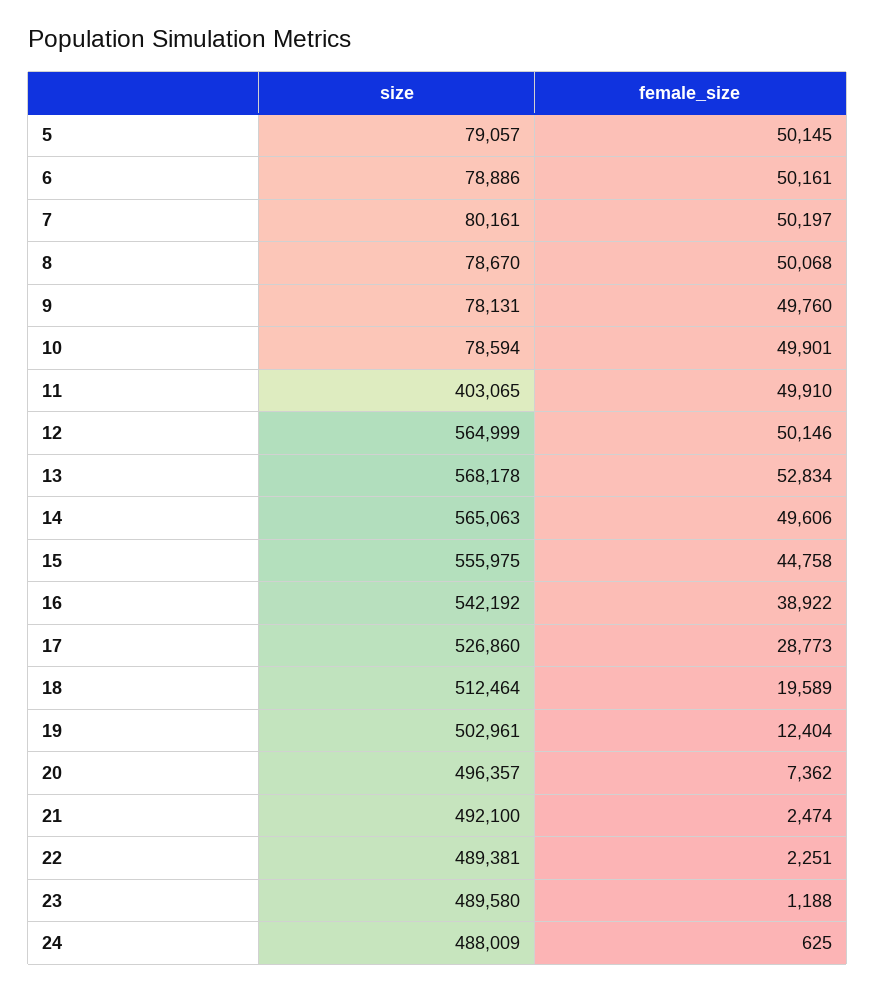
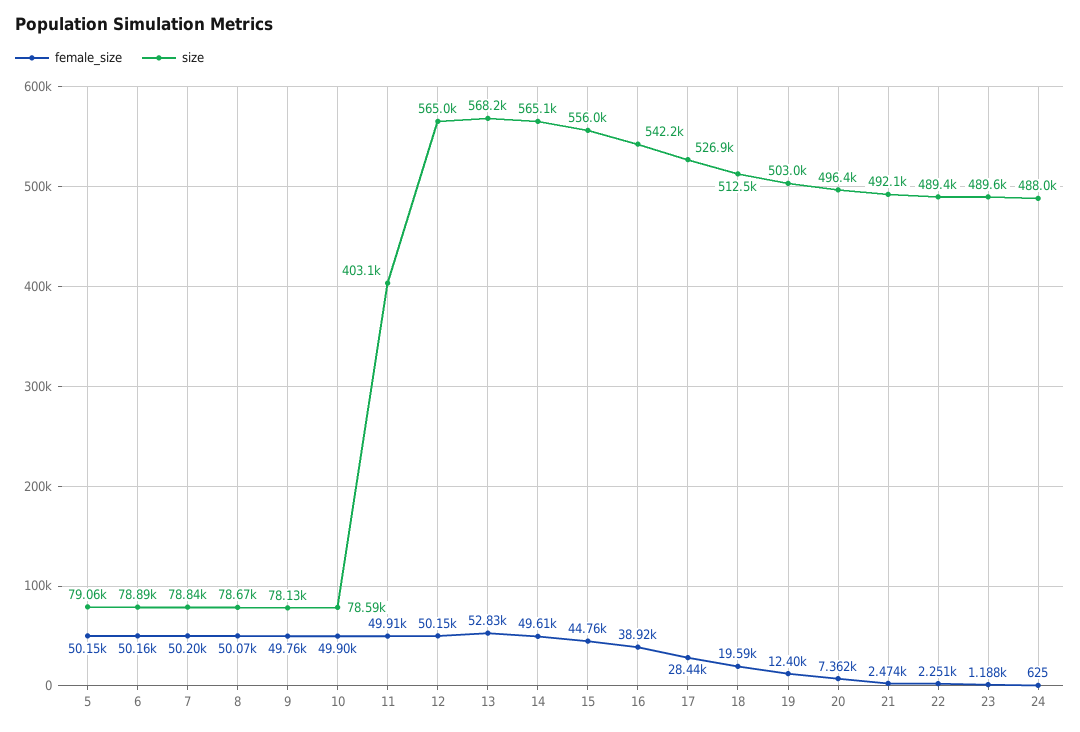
size, 7: 80161 -> 78840
female_size, 17: 28773 -> 28440

